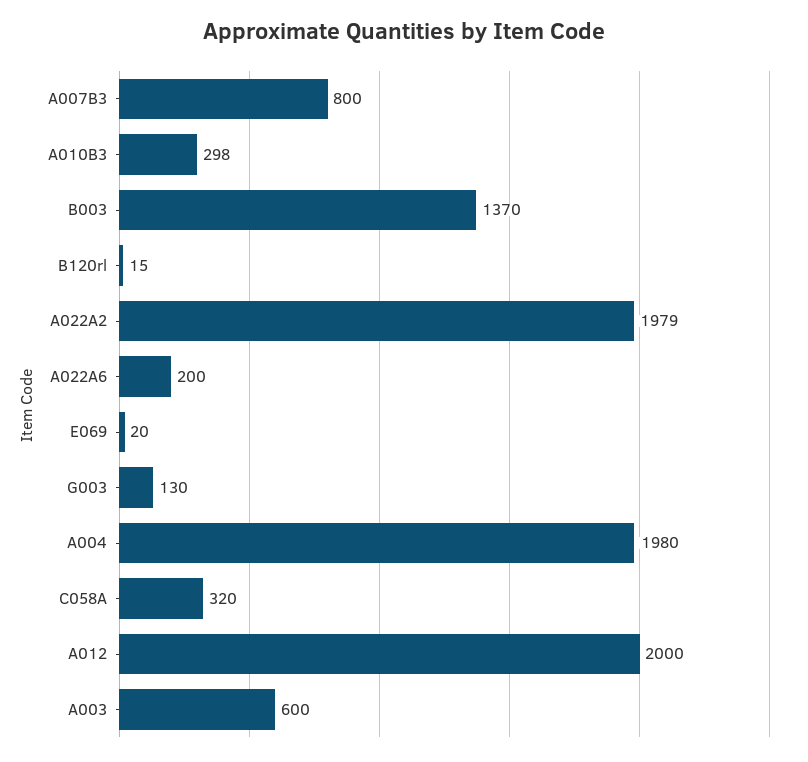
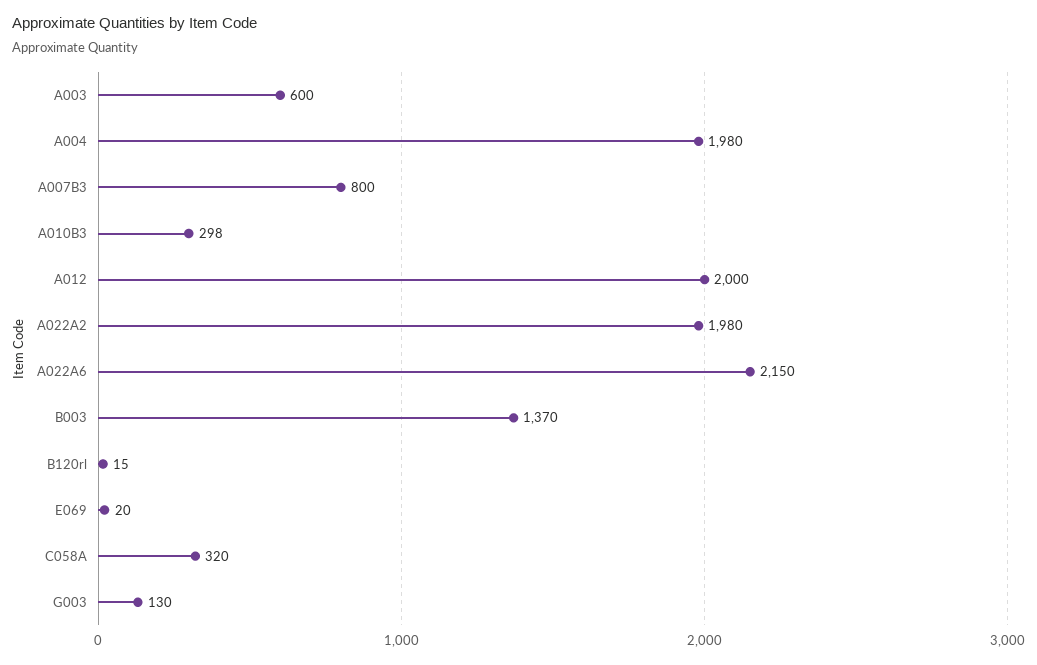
A022A2: 1979 -> 1980
A022A6: 200 -> 2150

